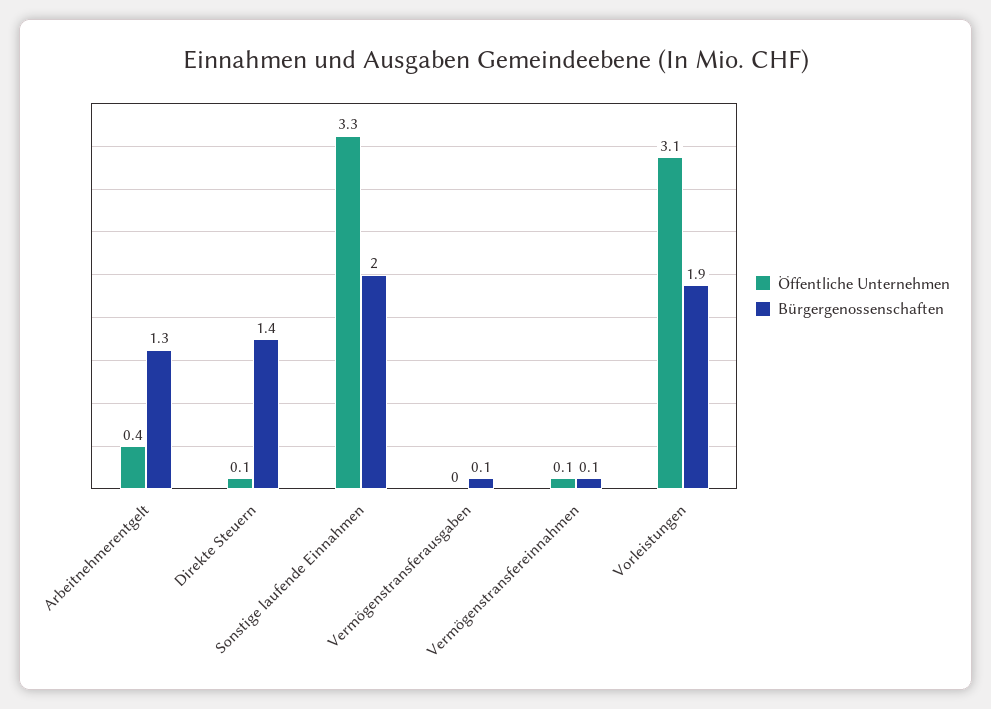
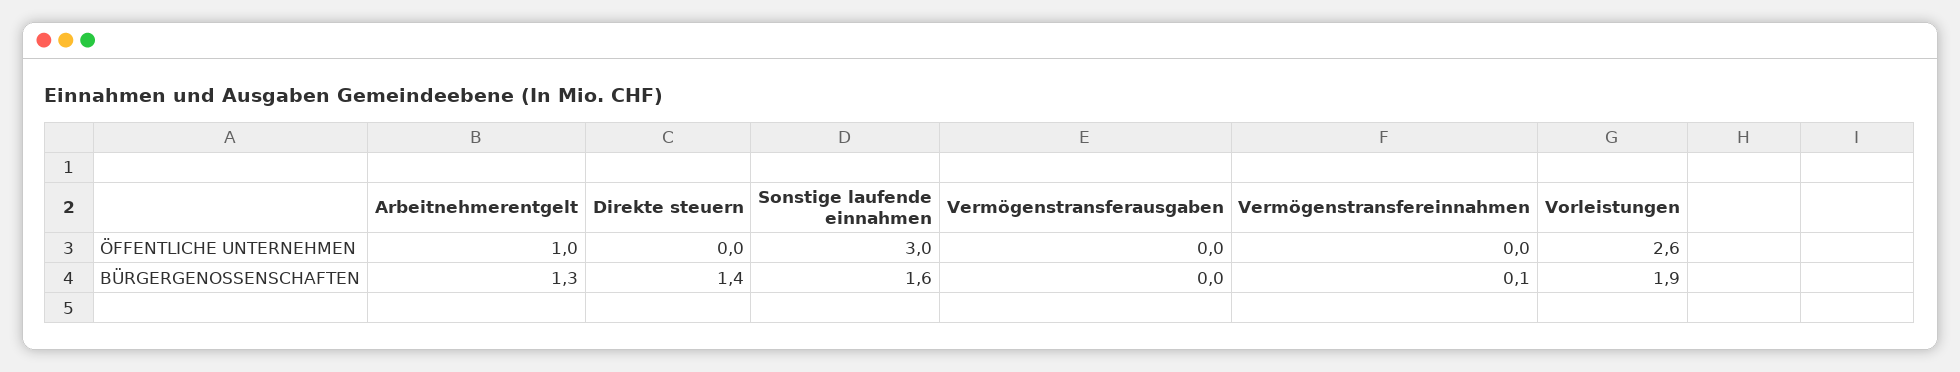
Öffentliche Unternehmen, Arbeitnehmerentgelt: 0.4 -> 1
Öffentliche Unternehmen, Direkte Steuern: 0.1 -> 0
Öffentliche Unternehmen, Sonstige laufende Einnahmen: 3.3 -> 3
Bürgergenossenschaften, Sonstige laufende Einnahmen: 2 -> 1.6
Bürgergenossenschaften, Vermögenstransferausgaben: 0.1 -> 0
Öffentliche Unternehmen, Vermögenstransfereinnahmen: 0.1 -> 0
Öffentliche Unternehmen, Vorleistungen: 3.1 -> 2.6

